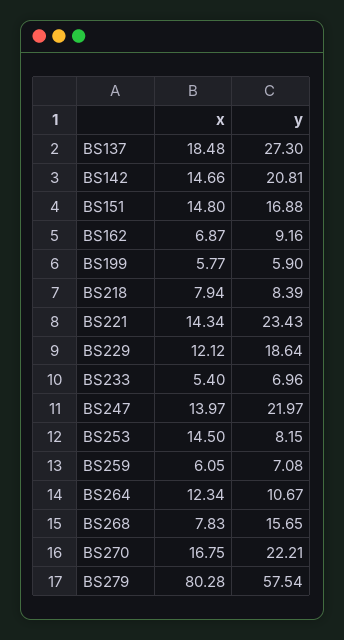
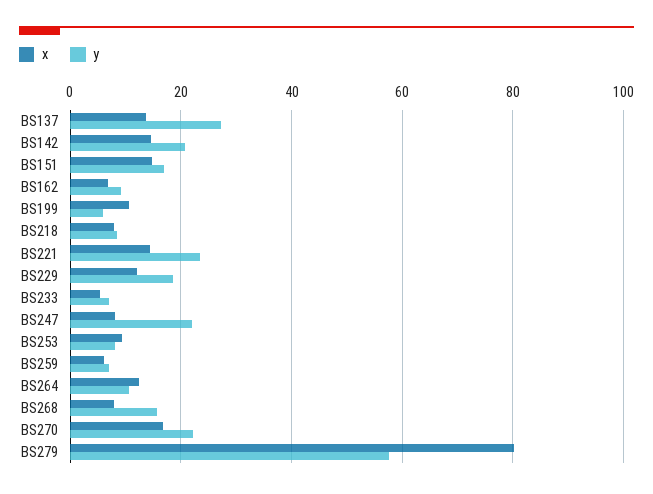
x, BS137: 18.48 -> 14
x, BS199: 5.77 -> 10
x, BS247: 13.97 -> 8
x, BS253: 14.5 -> 10

